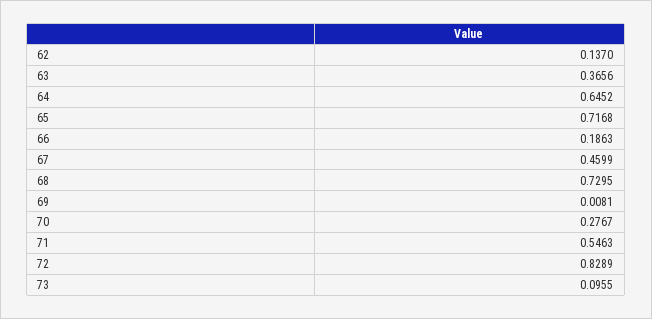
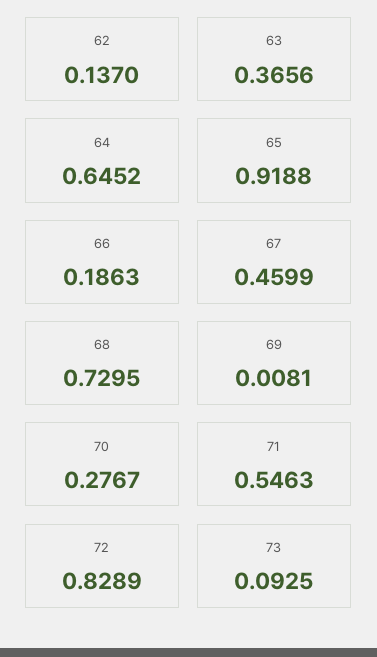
65: 0.7168 -> 0.9188
73: 0.0955 -> 0.0925

